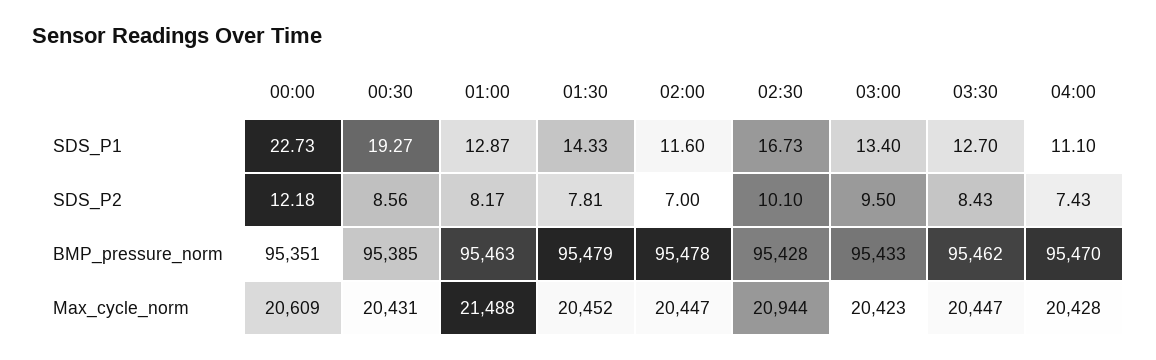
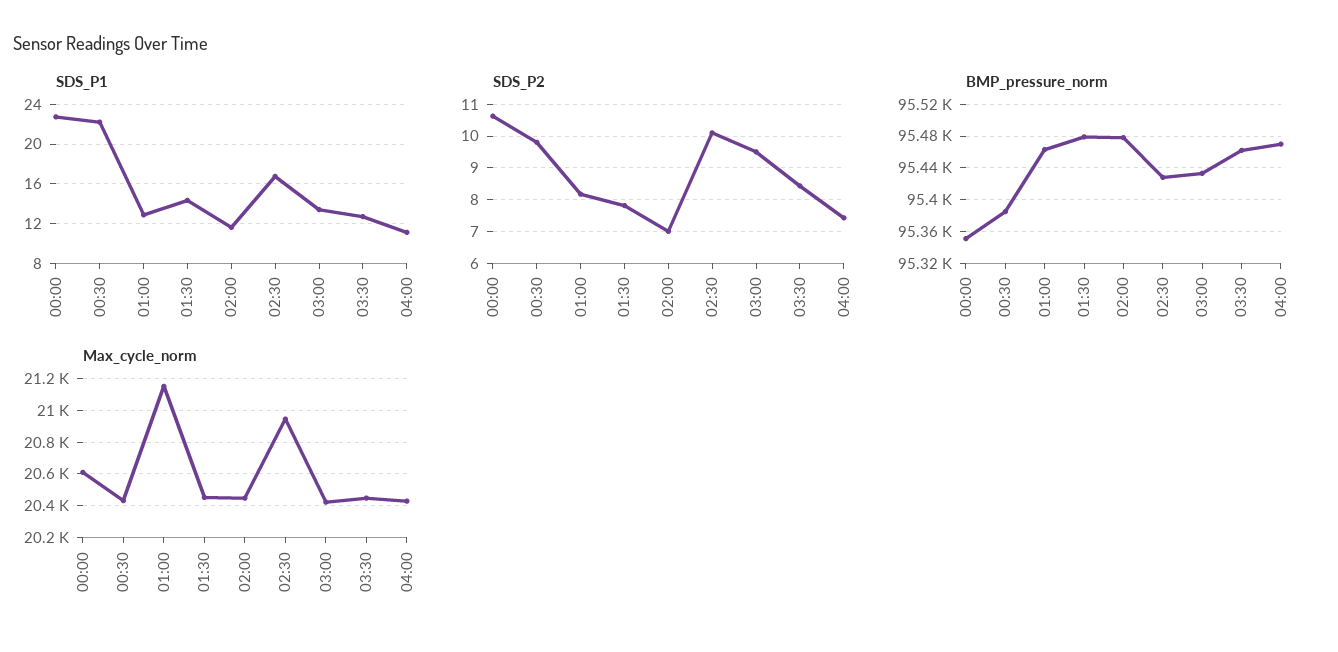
SDS_P1, 00:30: 19.27 -> 22
SDS_P2, 00:00: 12.18 -> 10.6
SDS_P2, 00:30: 8.56 -> 9.8
Max_cycle_norm, 01:00: 21488 -> 21150

